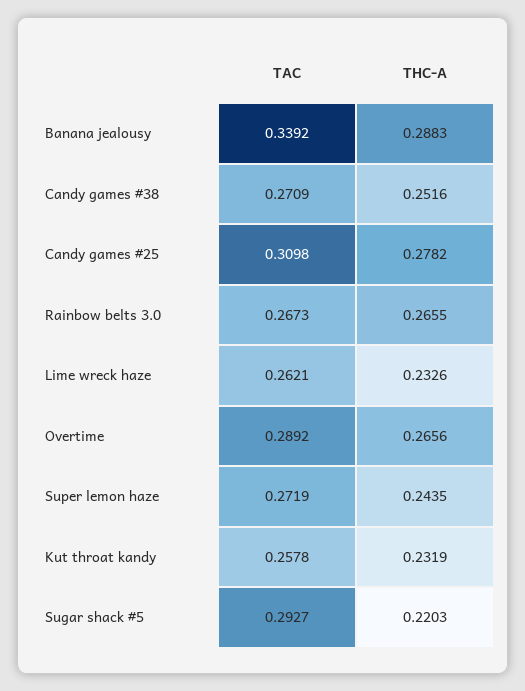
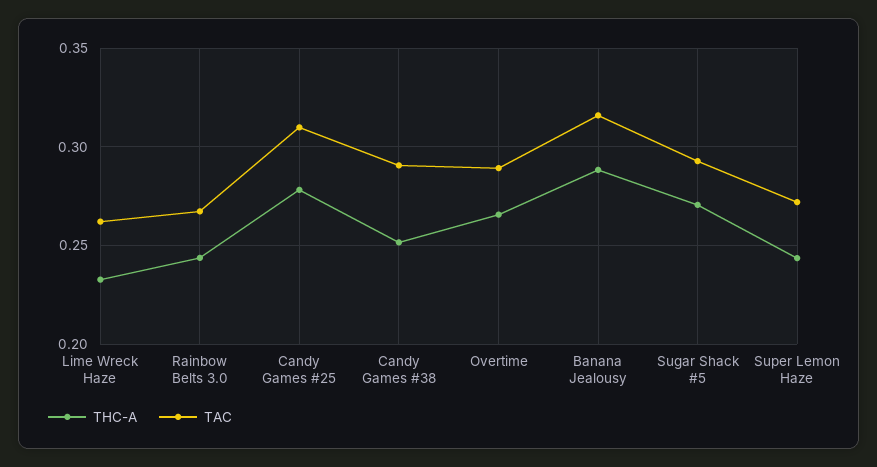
TAC, Banana jealousy: 0.3392 -> 0.315
TAC, Candy games #38: 0.2709 -> 0.29
THC-A, Rainbow belts 3.0: 0.2655 -> 0.245
TAC, Kut throat kandy: 0.2578 -> none
THC-A, Kut throat kandy: 0.2319 -> none
THC-A, Sugar shack #5: 0.2203 -> 0.27

